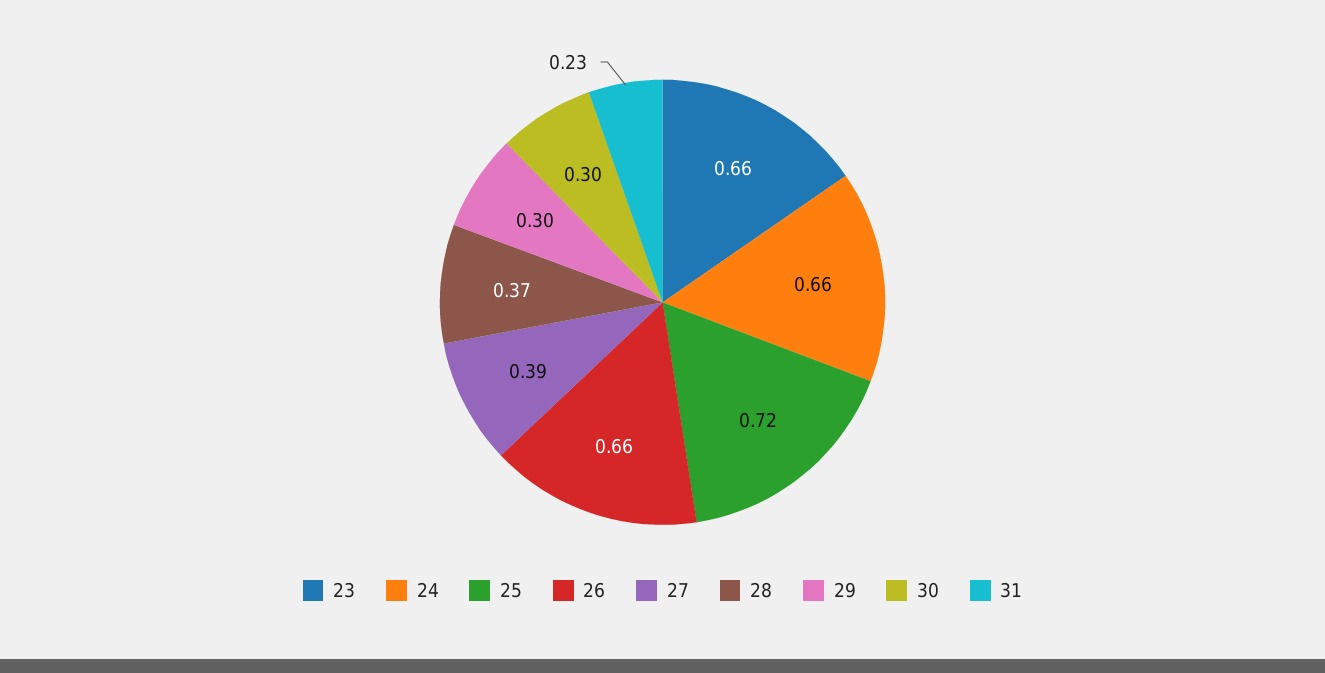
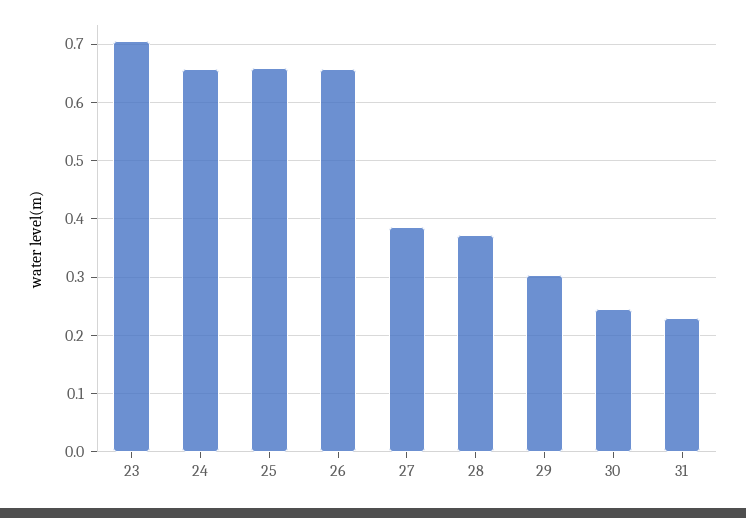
23: 0.66 -> 0.7
25: 0.72 -> 0.66
30: 0.3 -> 0.24

